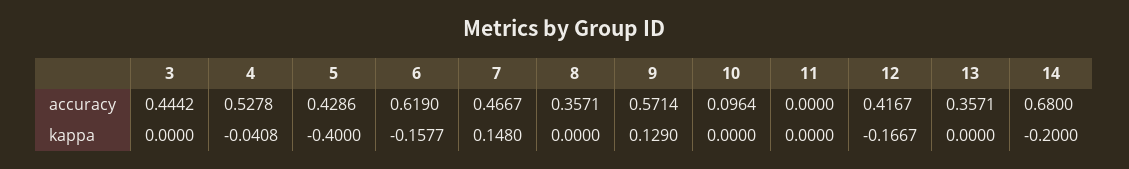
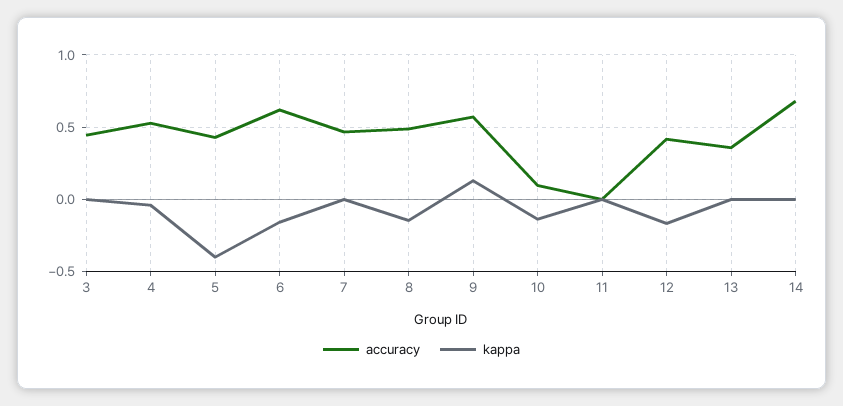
accuracy, 8: 0.3571 -> 0.5
kappa, 7: 0.148 -> 0
kappa, 8: 0 -> -0.15
kappa, 10: 0 -> -0.15
kappa, 14: -0.2 -> 0

